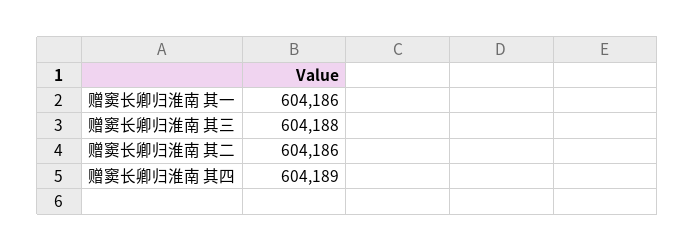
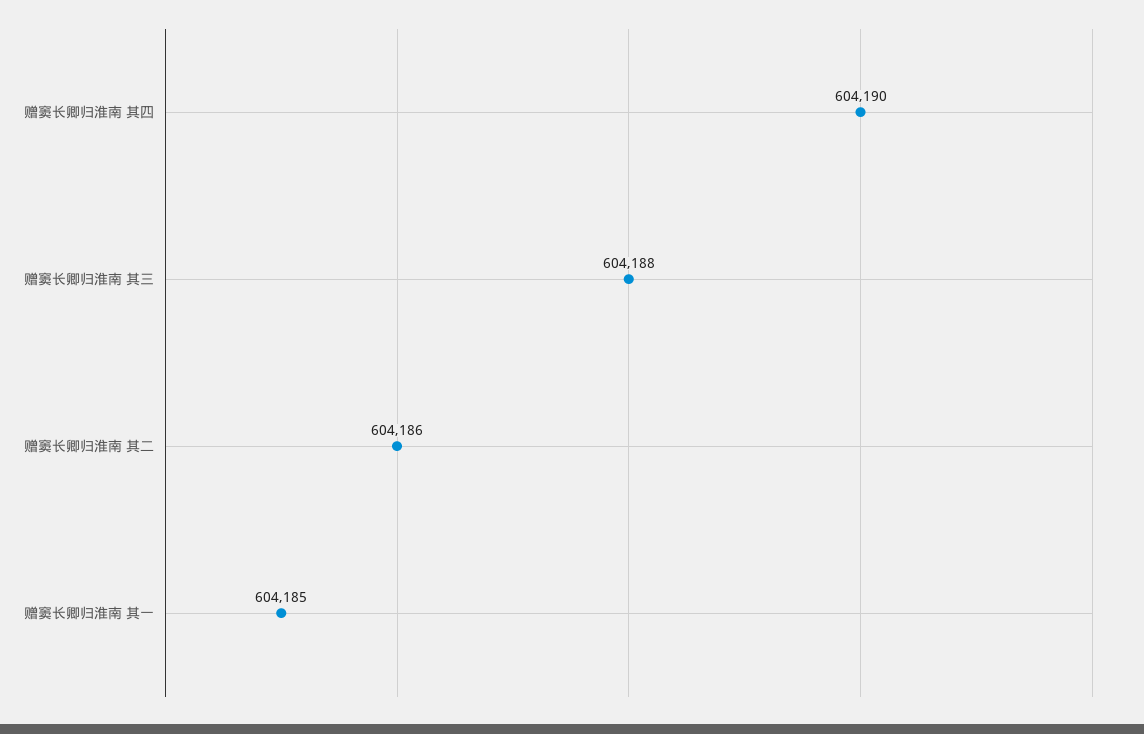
赠窦长卿归淮南 其一: 604186 -> 604185
赠窦长卿归淮南 其四: 604189 -> 604190

